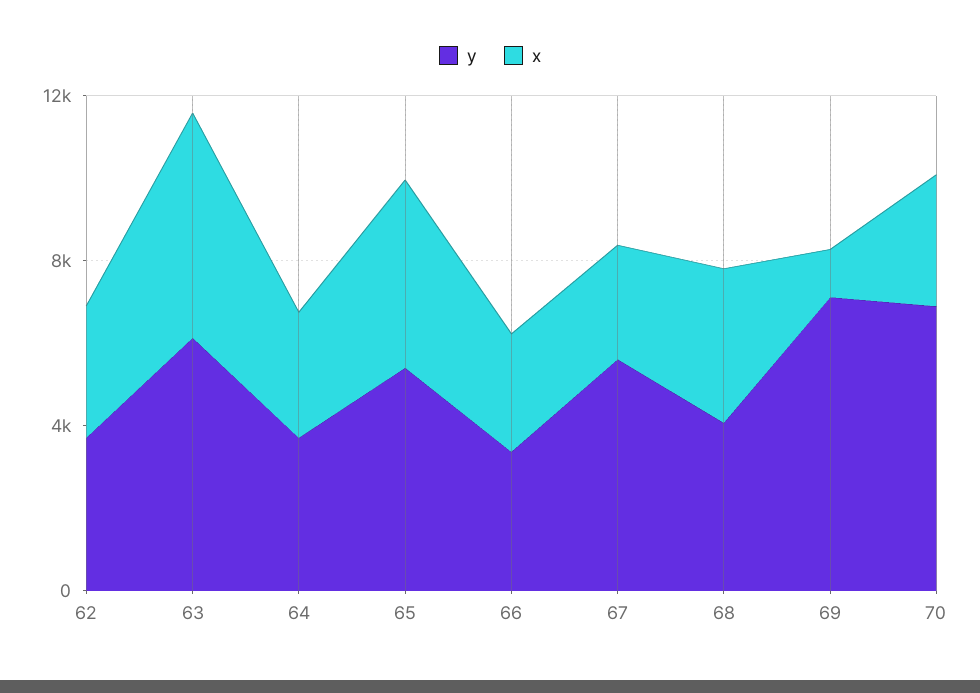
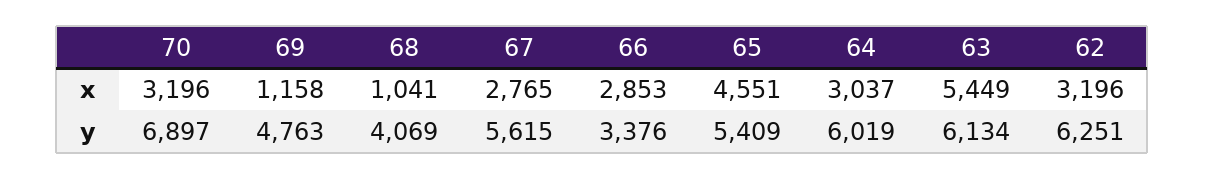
y, 62: 4000 -> 6251
y, 64: 4000 -> 6019
x, 68: 4000 -> 1041
y, 69: 7000 -> 4763

